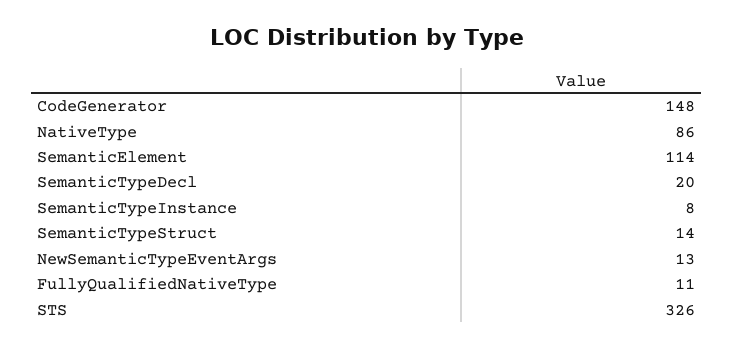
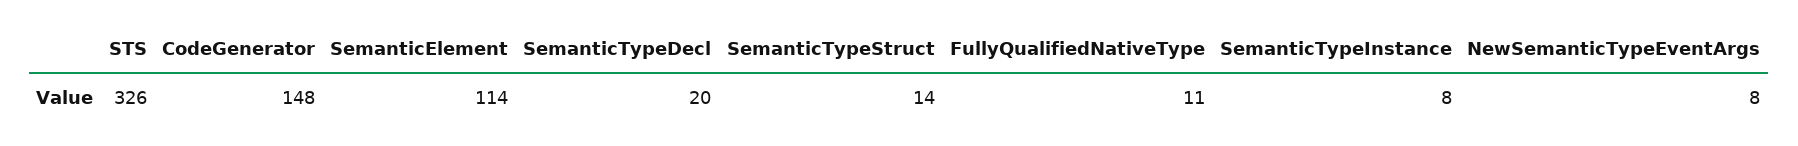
NativeType: 86 -> none
NewSemanticTypeEventArgs: 13 -> 8

